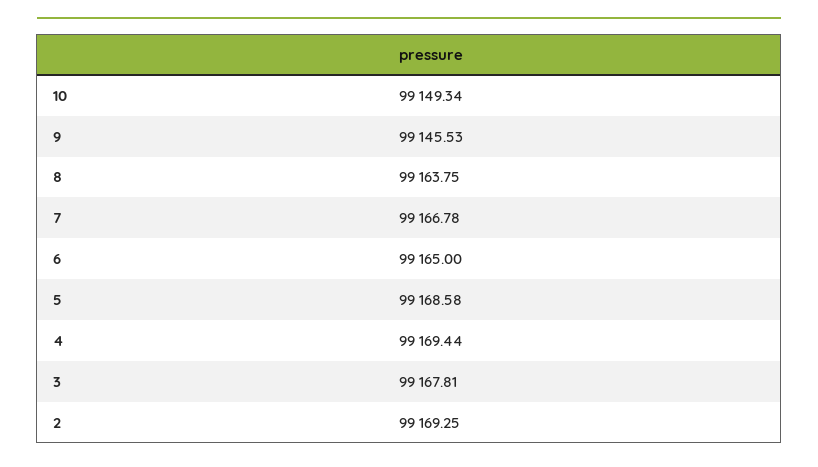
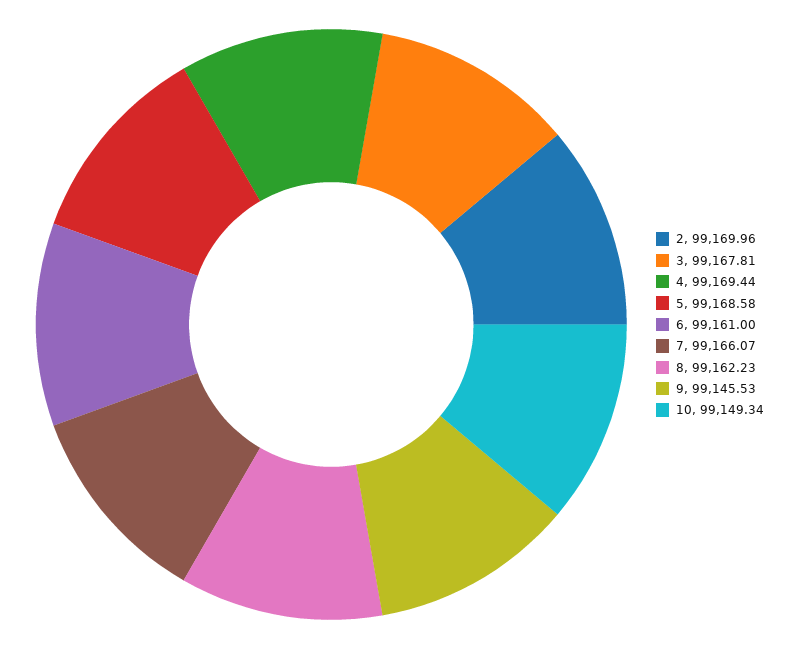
8: 99163.75 -> 99162.23
7: 99166.78 -> 99166.07
6: 99165 -> 99161
2: 99169.25 -> 99169.96

